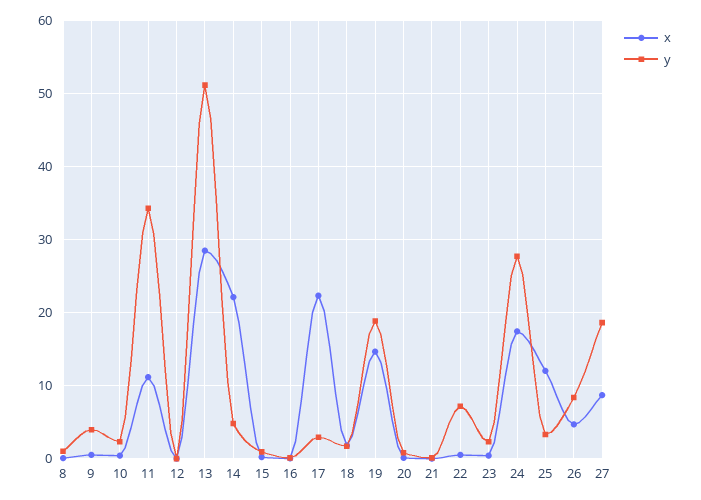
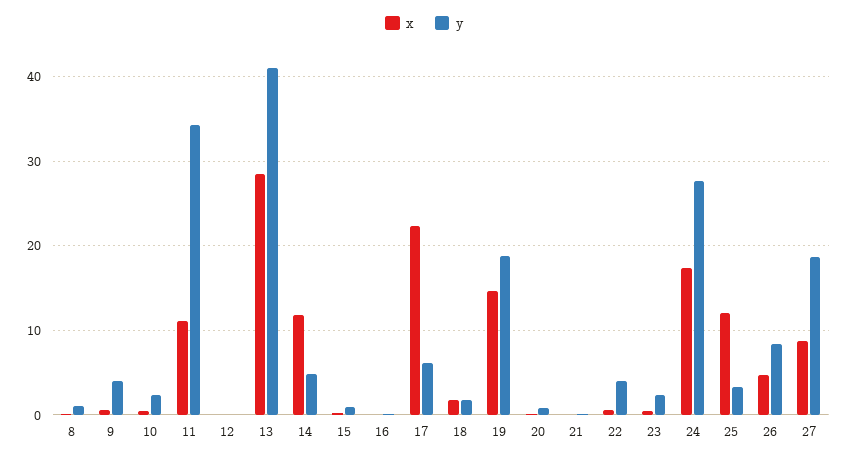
y, 13: 51 -> 41
x, 14: 22 -> 12
y, 17: 3 -> 6
y, 22: 7 -> 4

